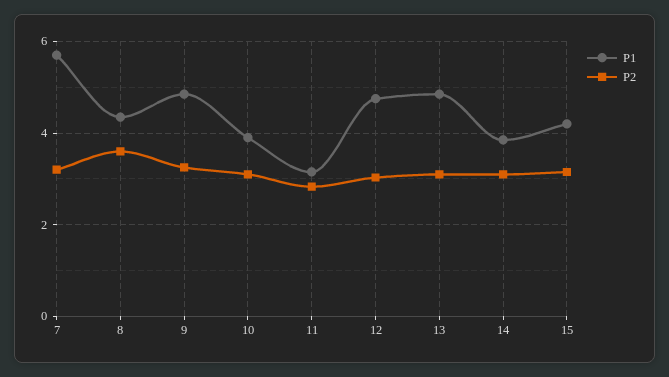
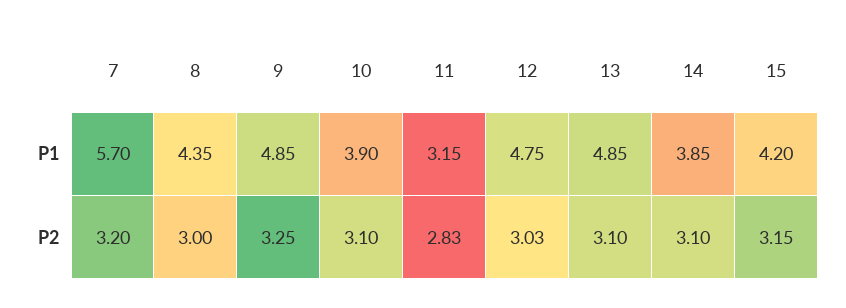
P2, 8: 3.6 -> 3

